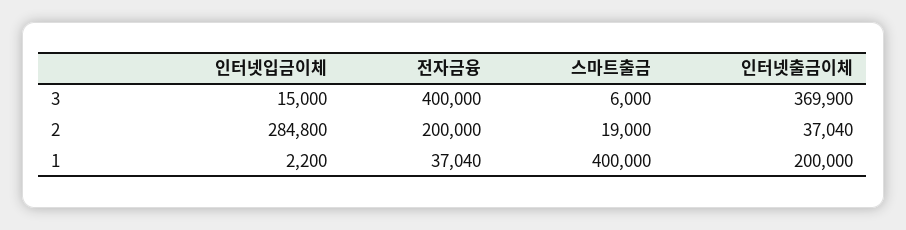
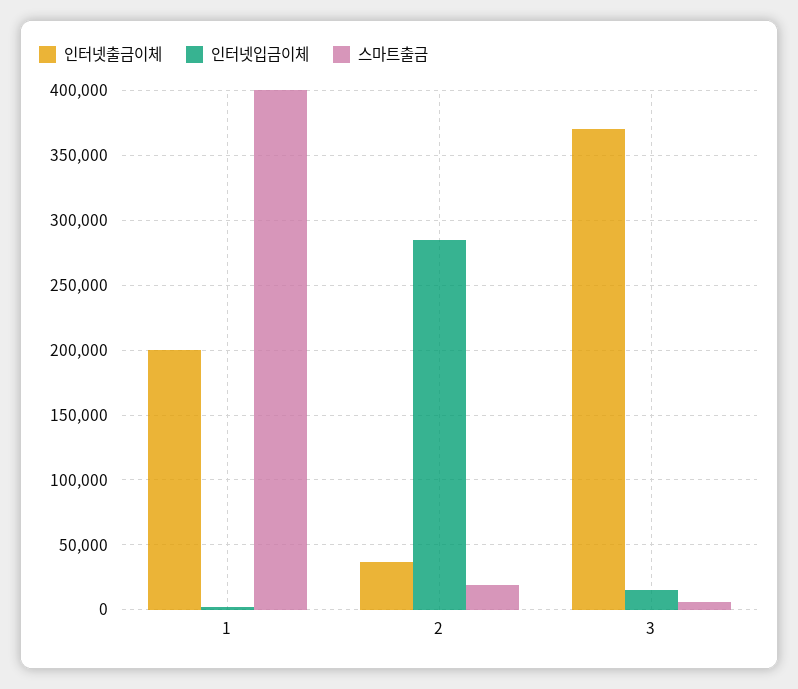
전자금융, 3: 400000 -> none
전자금융, 2: 200000 -> none
전자금융, 1: 37040 -> none

